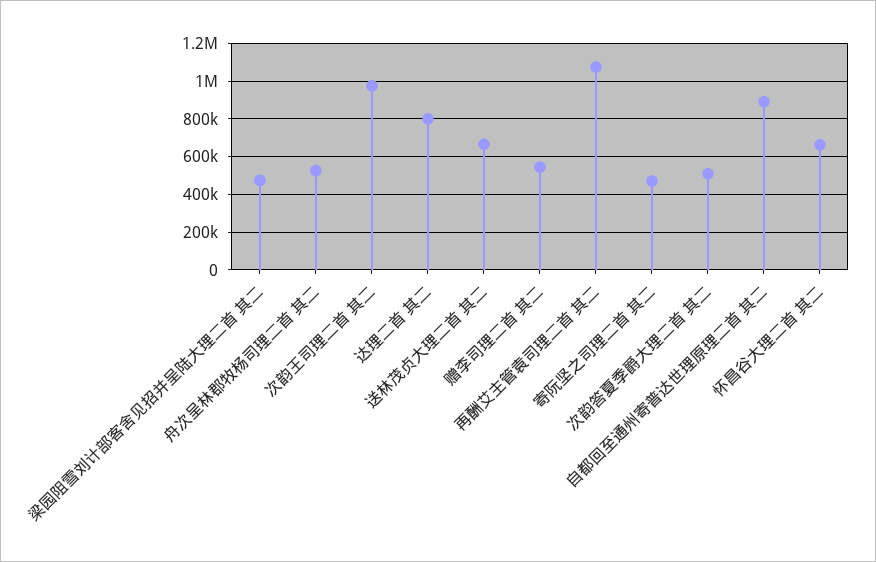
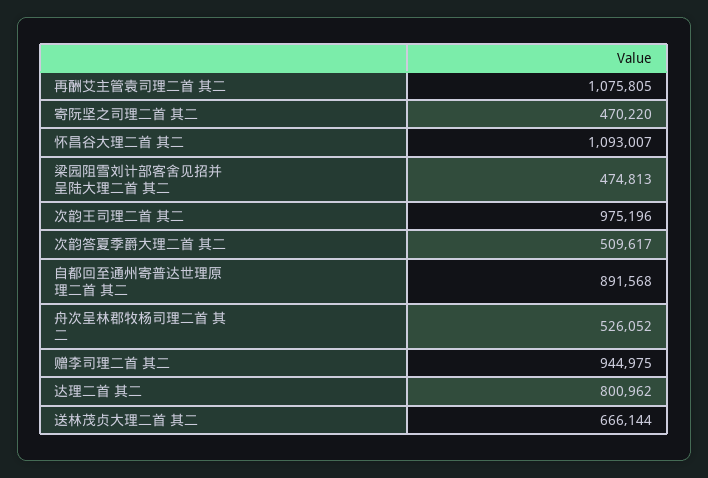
赠李司理二首 其二: 550000 -> 944975
怀昌谷大理二首 其二: 650000 -> 1093007

